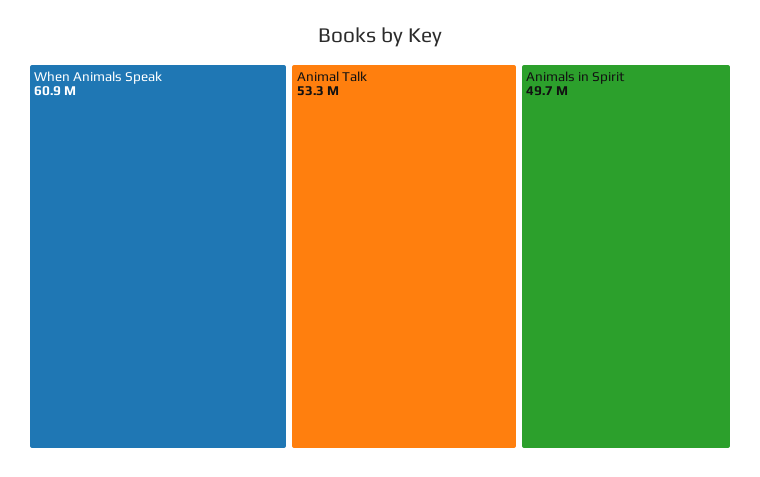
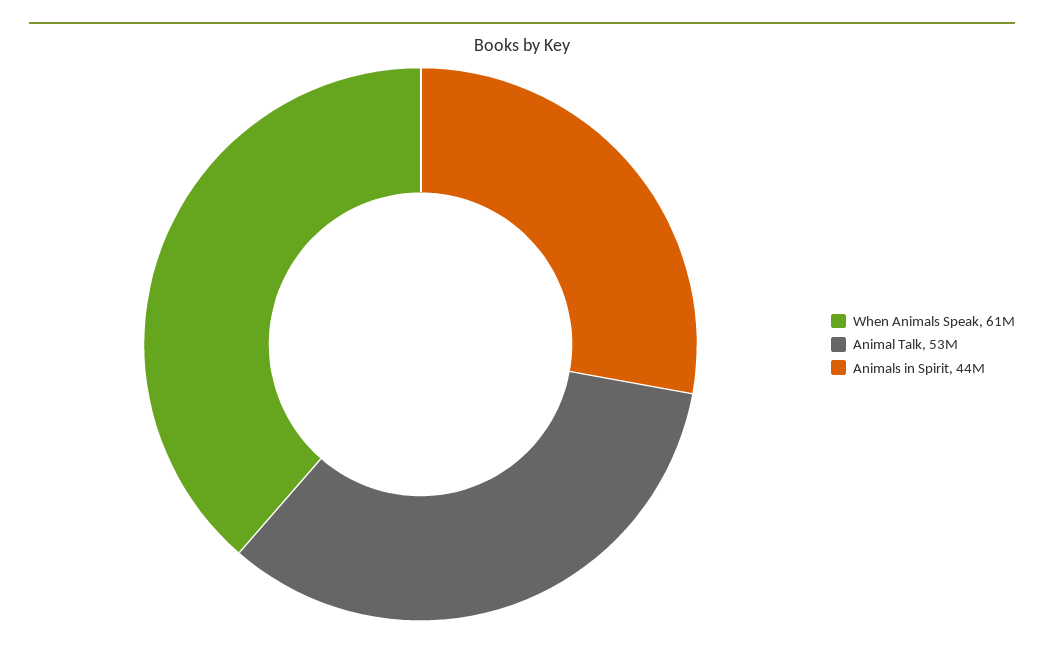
Animals in Spirit: 49700000 -> 44000000

